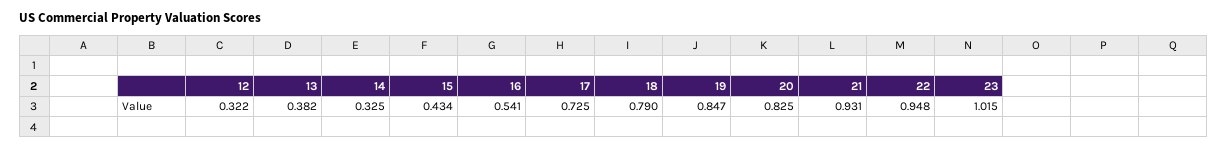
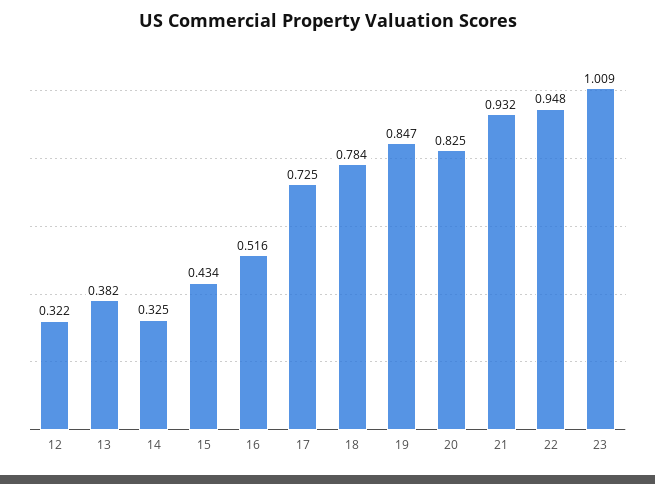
16: 0.541 -> 0.516
18: 0.79 -> 0.784
21: 0.931 -> 0.932
23: 1.015 -> 1.009

